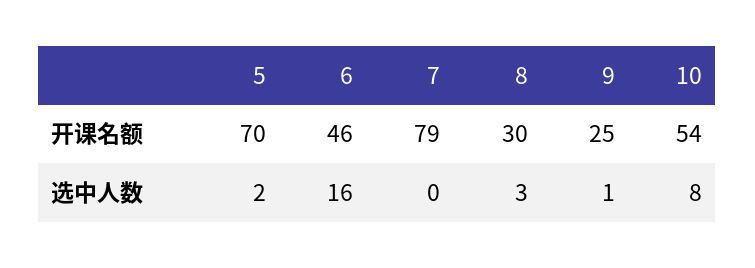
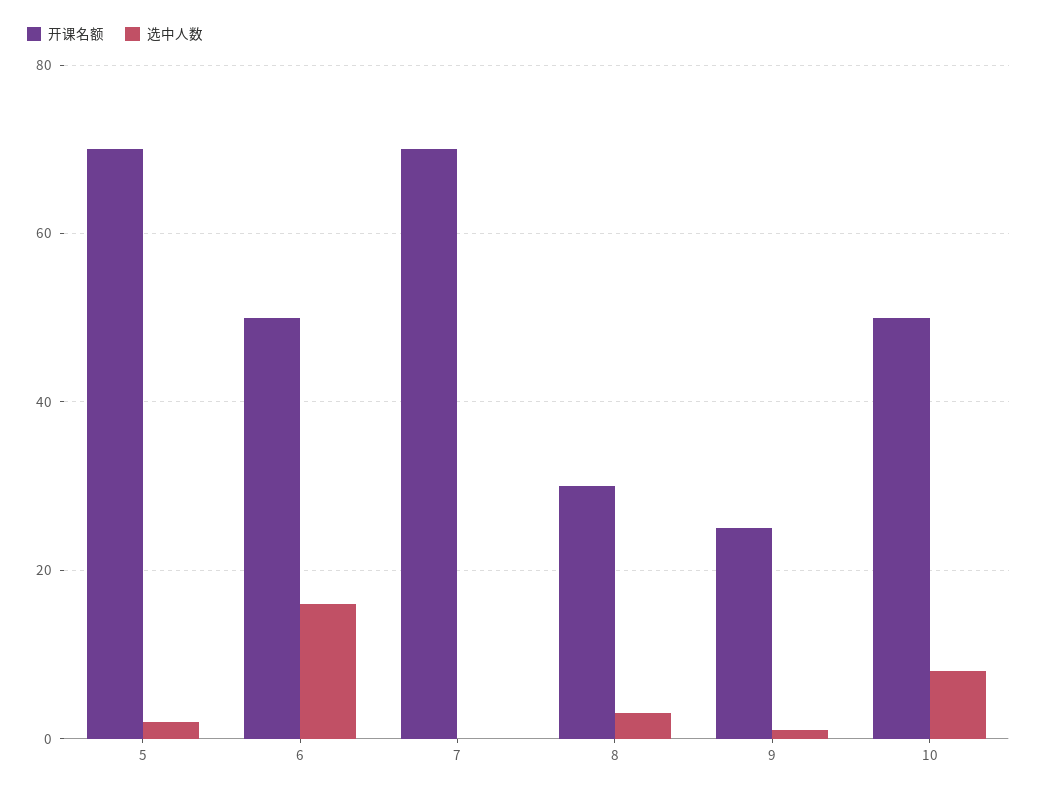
开课名额, 6: 46 -> 50
开课名额, 7: 79 -> 70
开课名额, 10: 54 -> 50

